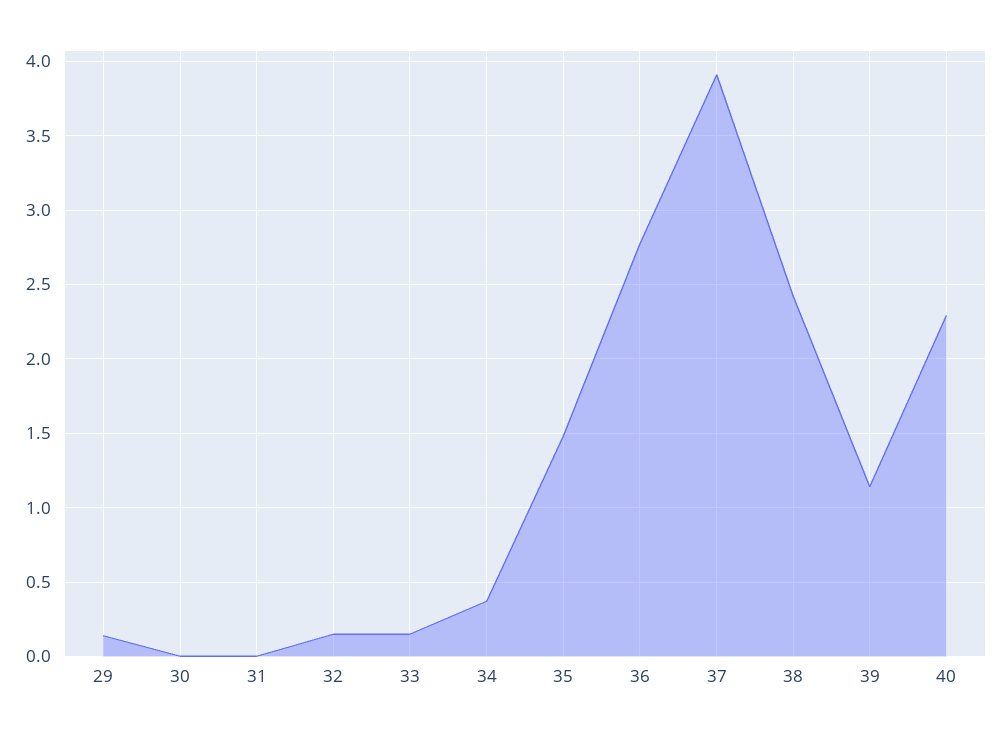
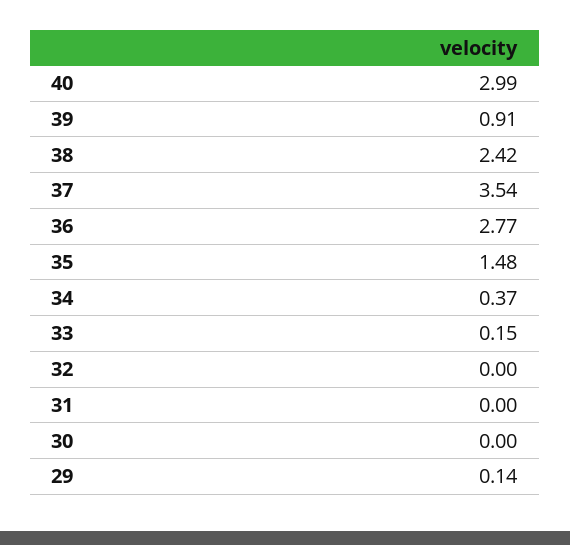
32: 0.15 -> 0
37: 3.9 -> 3.54
39: 1.15 -> 0.91
40: 2.3 -> 2.99

